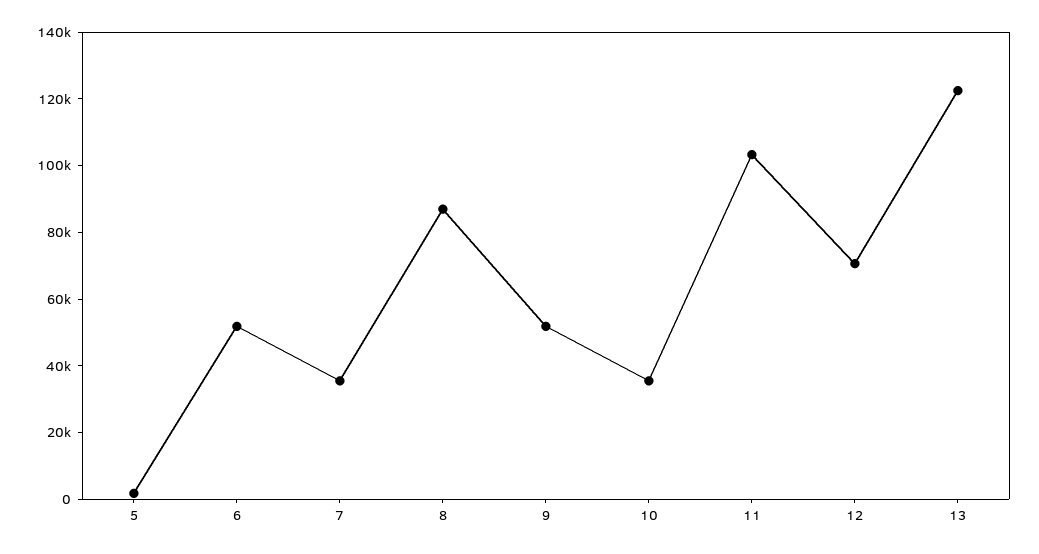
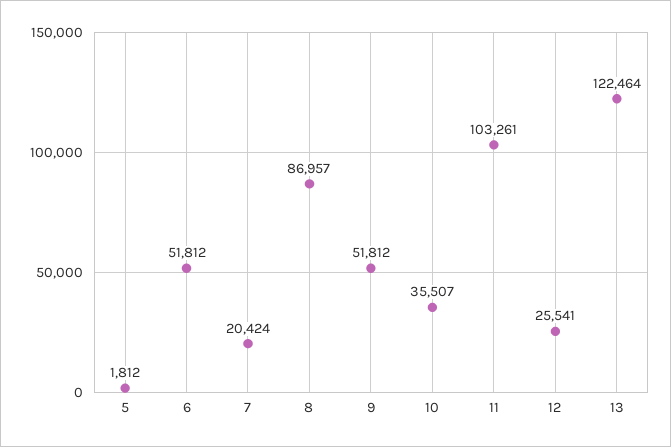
7: 35000 -> 20424
12: 70000 -> 25541

